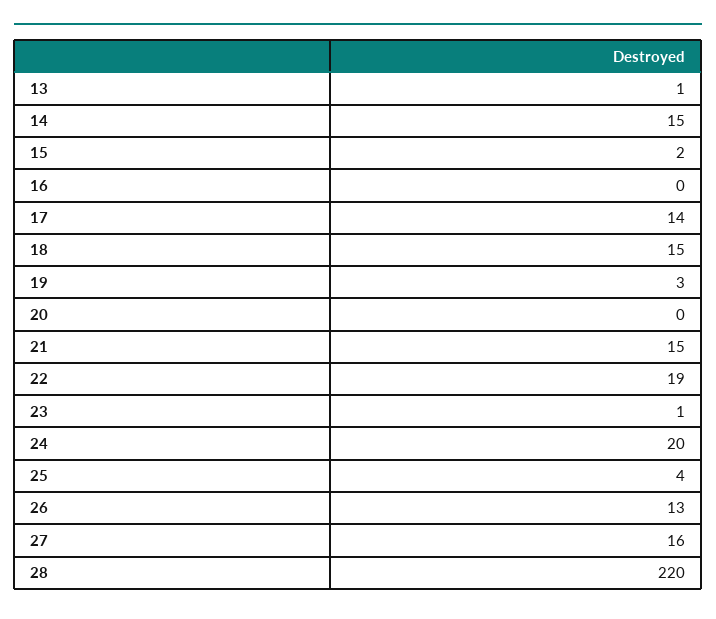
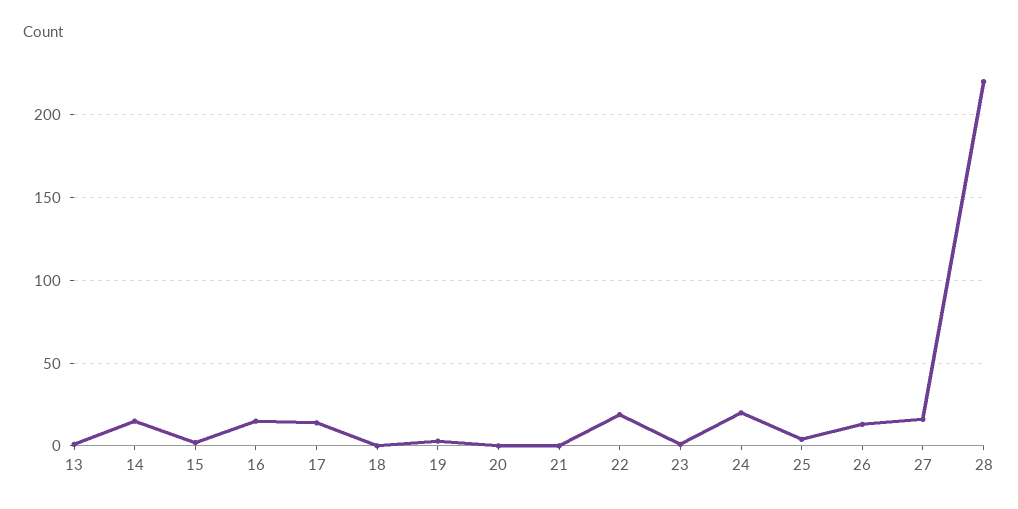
16: 0 -> 15
18: 15 -> 0
21: 15 -> 0

